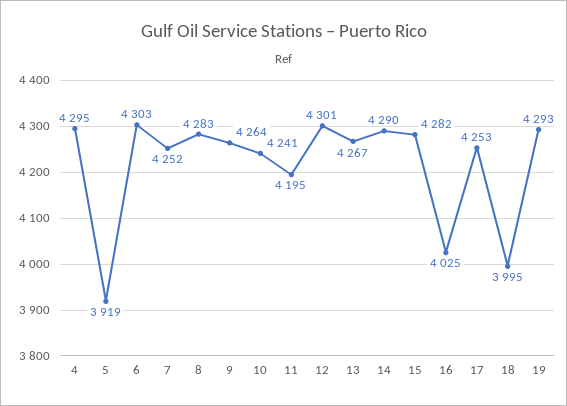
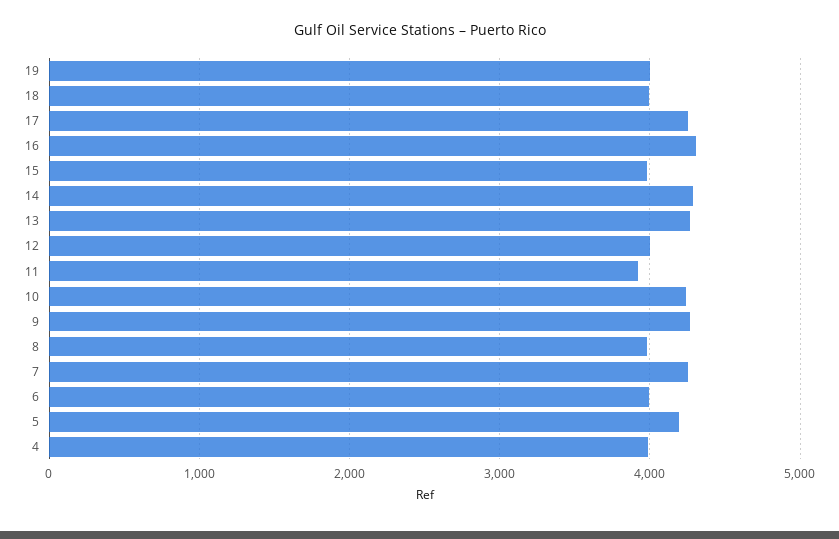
4: 4295 -> 4000
5: 3919 -> 4200
6: 4303 -> 4000
8: 4283 -> 4000
11: 4195 -> 3900
12: 4301 -> 4000
15: 4282 -> 4000
16: 4025 -> 4300
19: 4293 -> 4000

